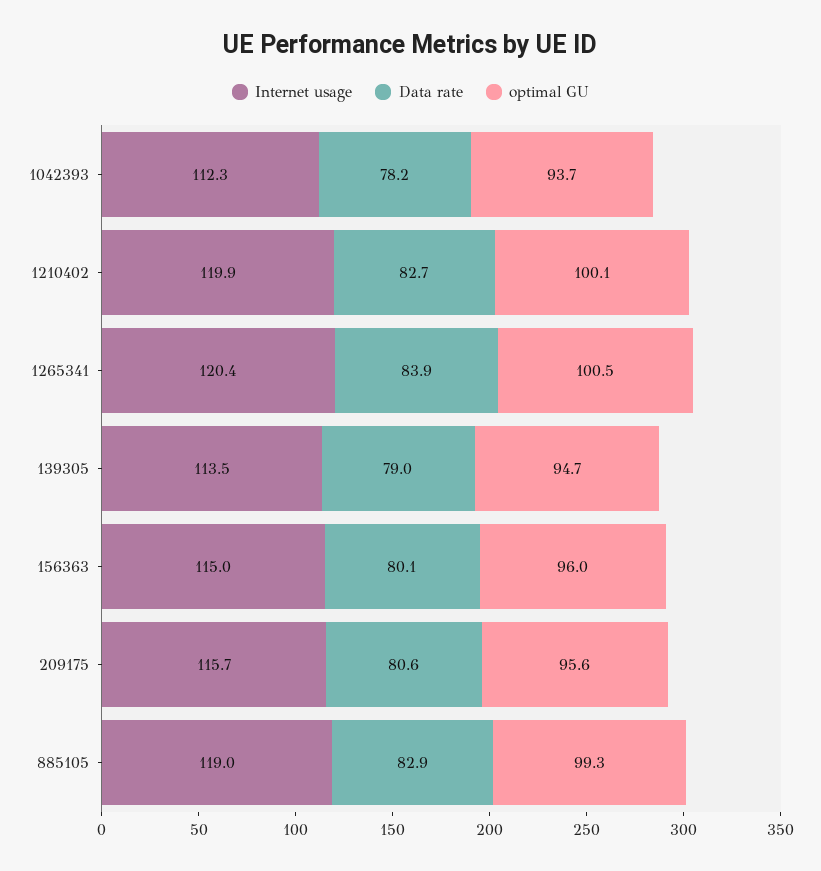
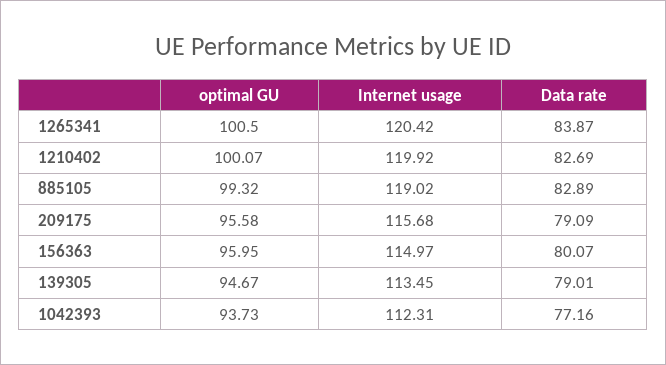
Data rate, 1042393: 78.2 -> 77.16
Data rate, 209175: 80.6 -> 79.09

